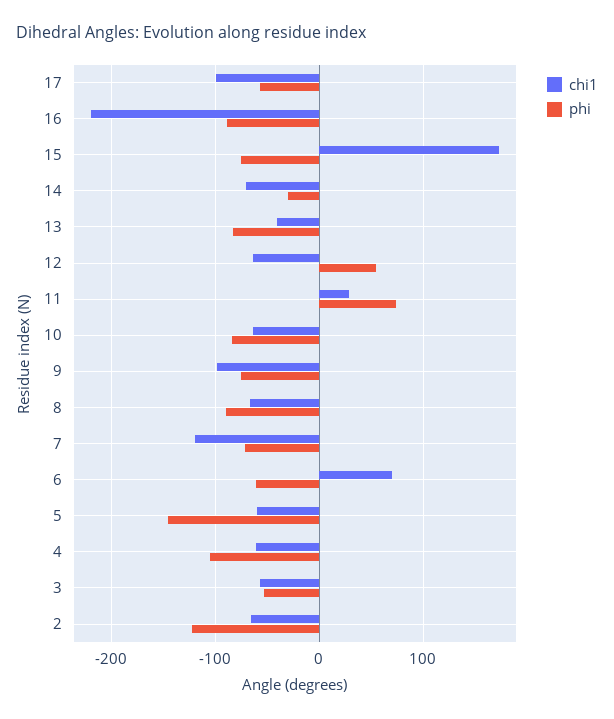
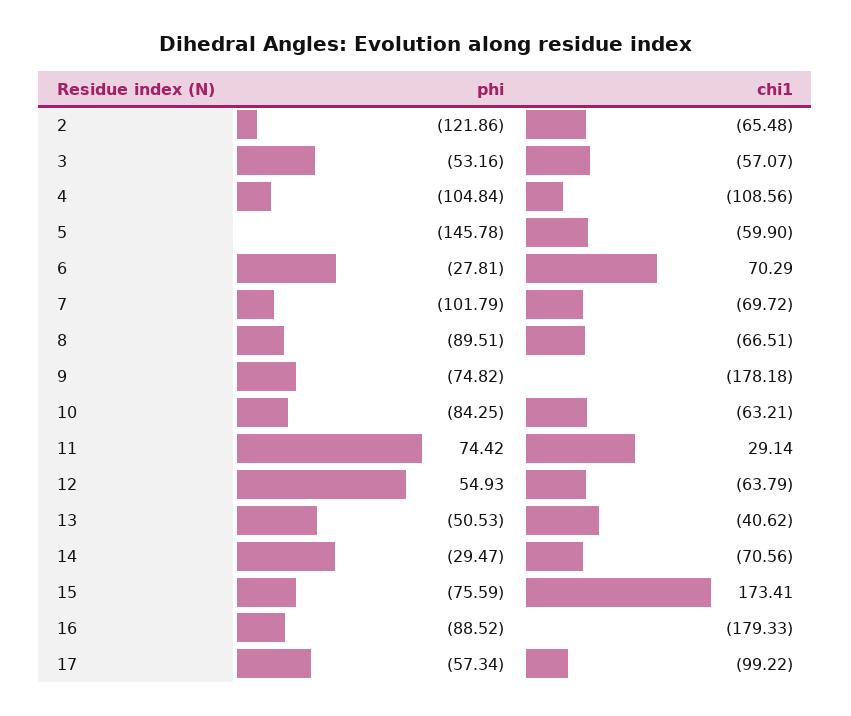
chi1, 16: -220 -> -179.33
phi, 13: -80 -> -50.53
chi1, 9: -100 -> -178.18
chi1, 7: -120 -> -69.72
phi, 7: -70 -> -101.79
phi, 6: -60 -> -27.81
chi1, 4: -60 -> -108.56

